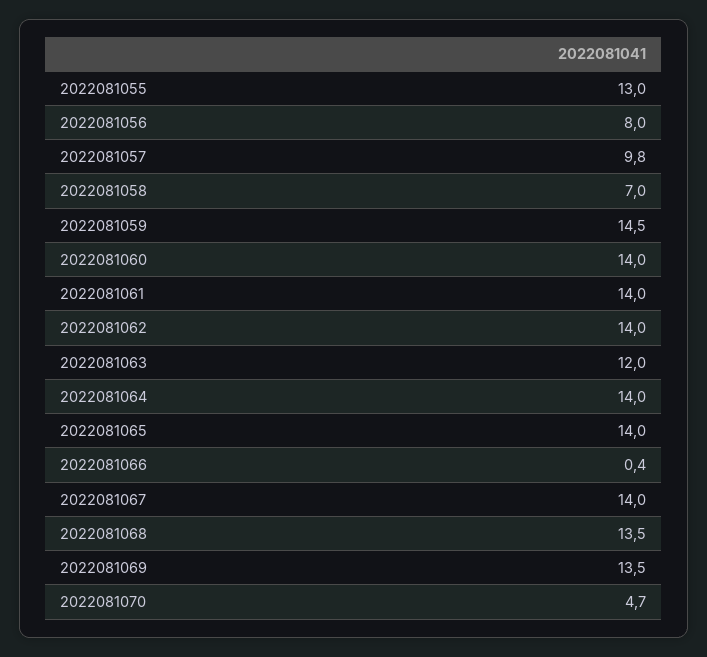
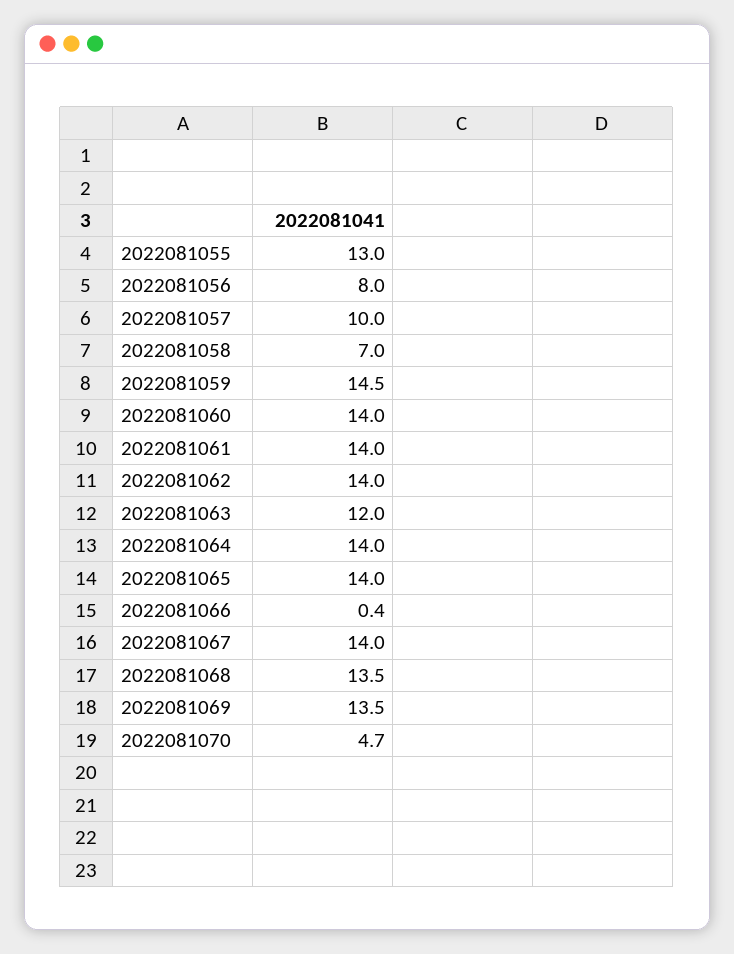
2022081057: 9.8 -> 10

